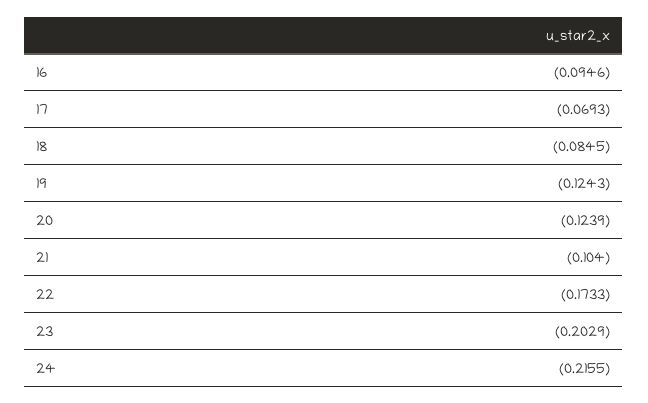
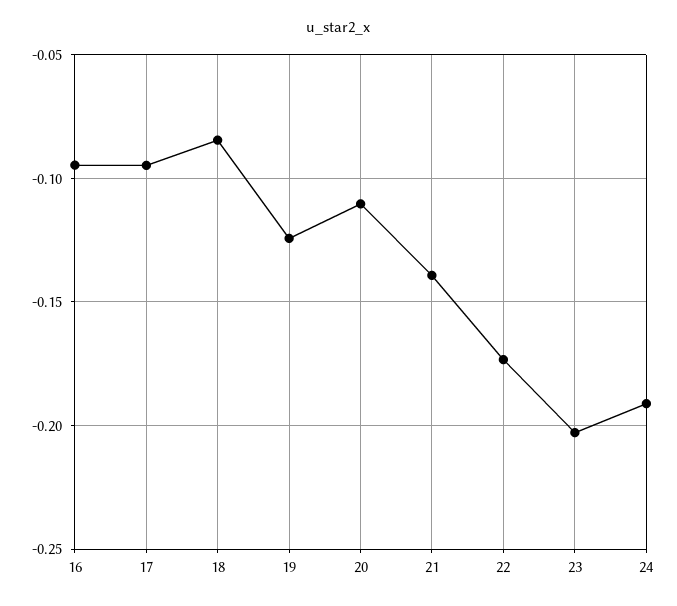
17: -0.0693 -> -0.095
20: -0.1239 -> -0.11
21: -0.104 -> -0.14
24: -0.2155 -> -0.19

